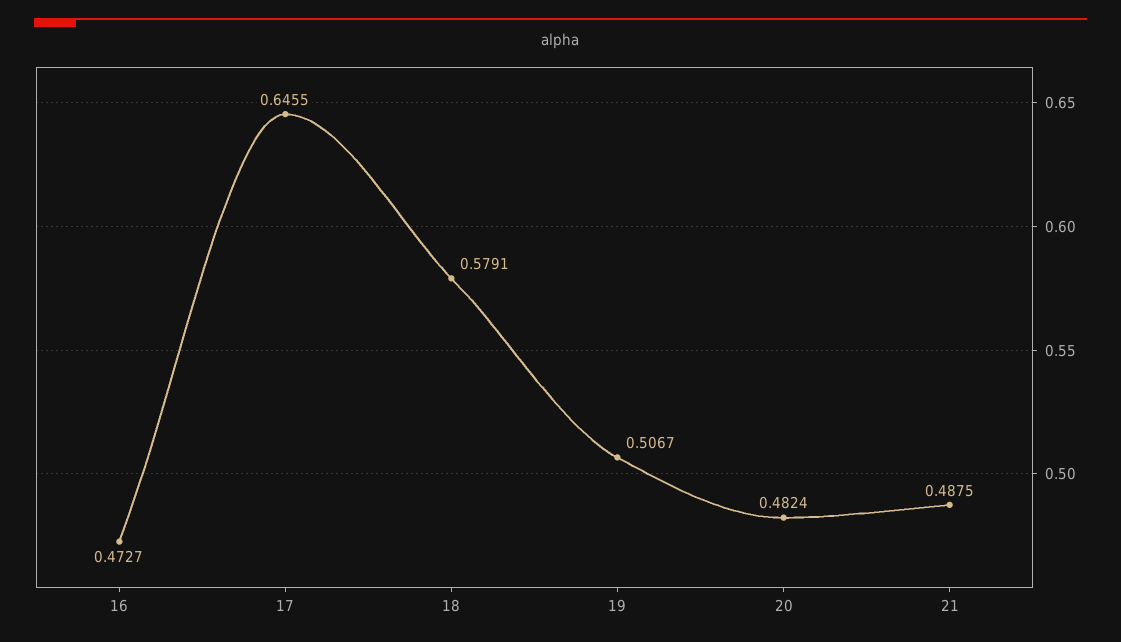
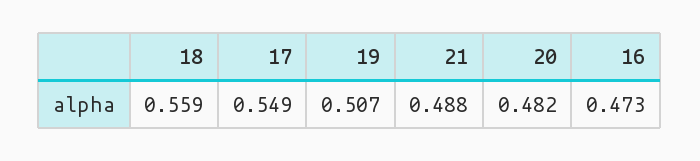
17: 0.6455 -> 0.549
18: 0.5791 -> 0.559

